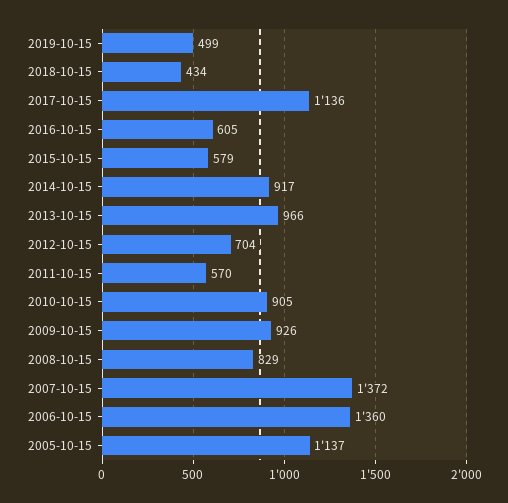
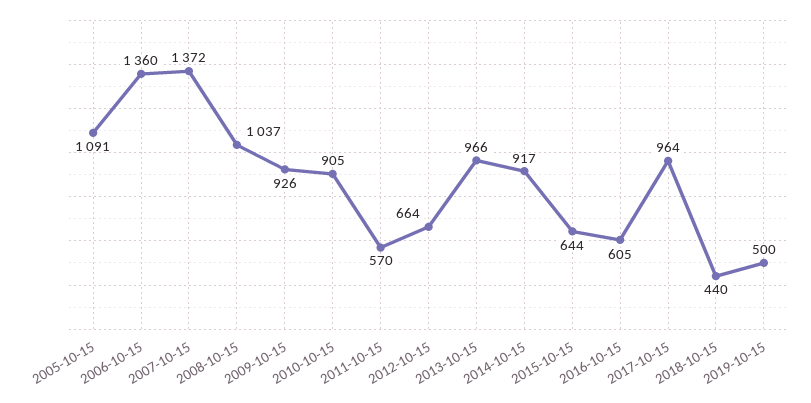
2019-10-15: 499 -> 500
2018-10-15: 434 -> 440
2017-10-15: 1136 -> 964
2015-10-15: 579 -> 644
2012-10-15: 704 -> 664
2008-10-15: 829 -> 1037
2005-10-15: 1137 -> 1091

